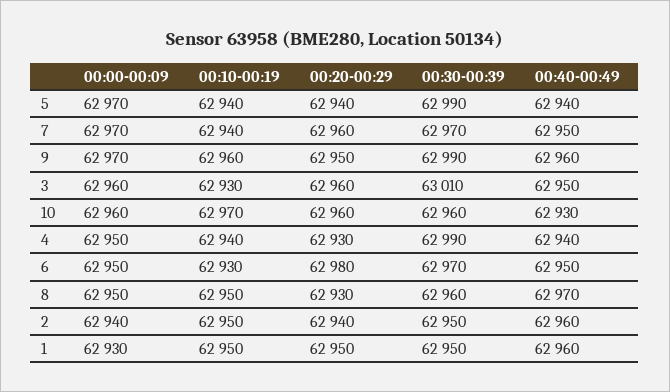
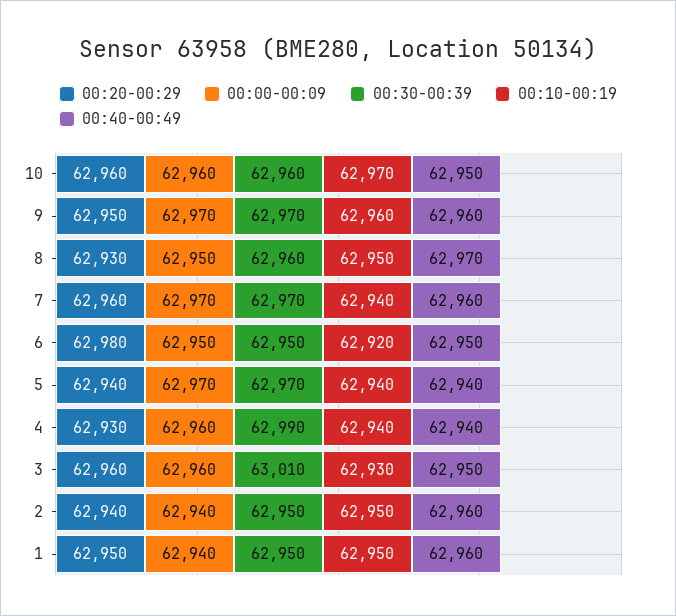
00:30-00:39, 5: 62990 -> 62970
00:40-00:49, 7: 62950 -> 62960
00:30-00:39, 9: 62990 -> 62970
00:40-00:49, 10: 62930 -> 62950
00:00-00:09, 4: 62950 -> 62960
00:10-00:19, 6: 62930 -> 62920
00:30-00:39, 6: 62970 -> 62950
00:00-00:09, 1: 62930 -> 62940

